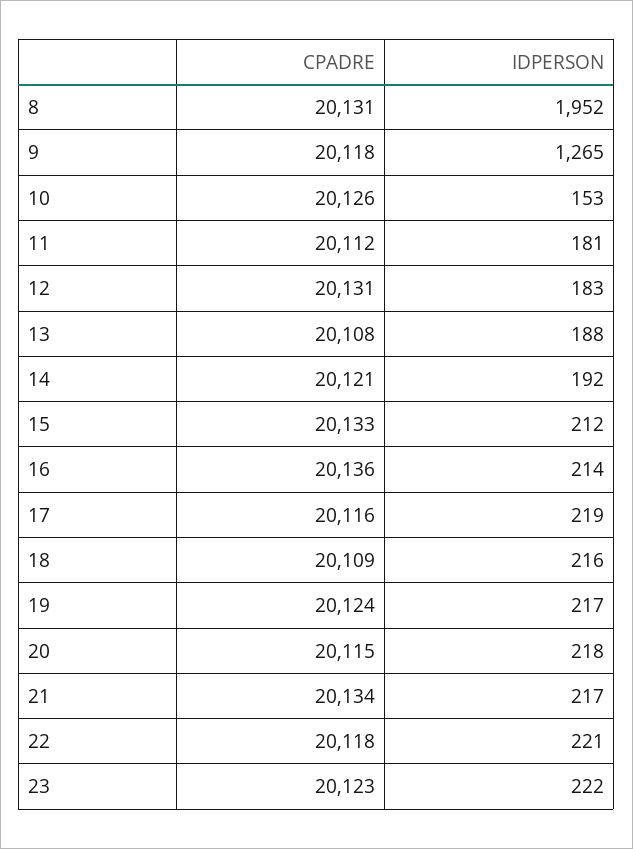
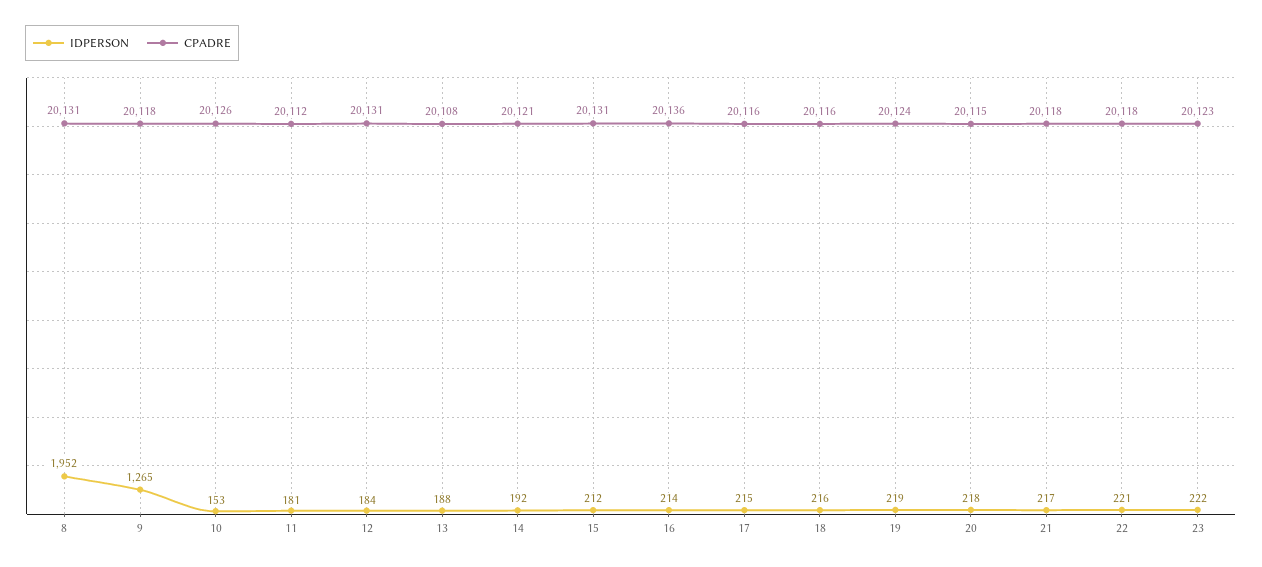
IDPERSON, 12: 183 -> 184
CPADRE, 15: 20133 -> 20131
IDPERSON, 17: 219 -> 215
CPADRE, 18: 20109 -> 20116
IDPERSON, 19: 217 -> 219
CPADRE, 21: 20134 -> 20118

